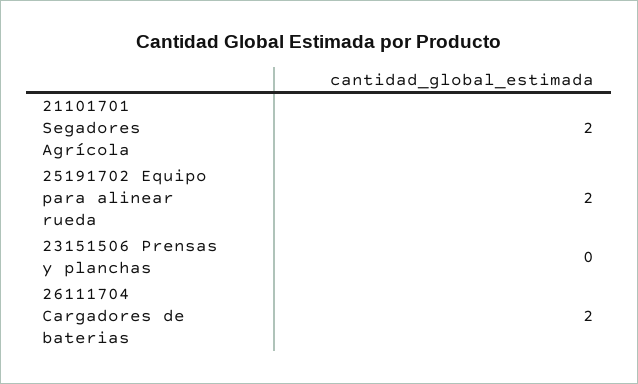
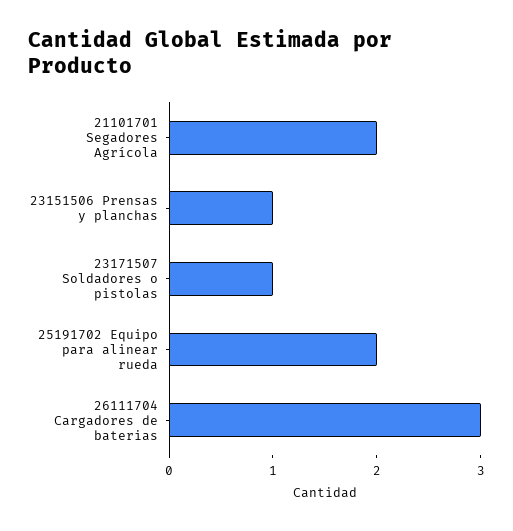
23151506 Prensas y planchas: 0 -> 1
26111704 Cargadores de baterias: 2 -> 3
23171507 Soldadores o pistolas: none -> 1

